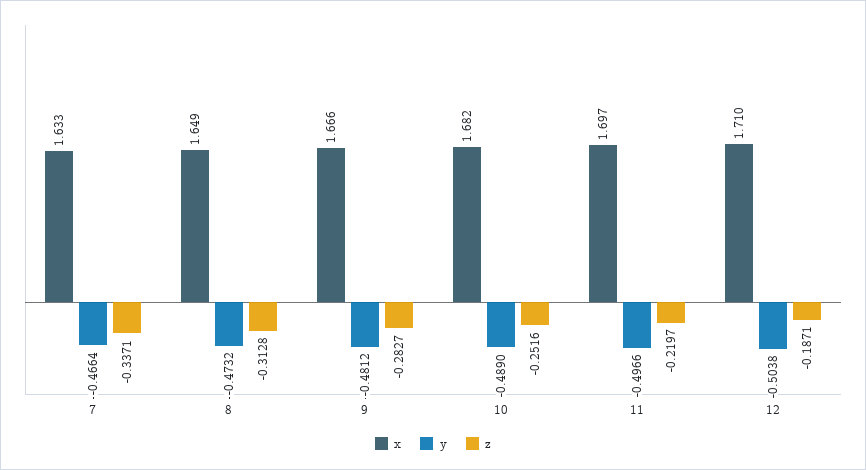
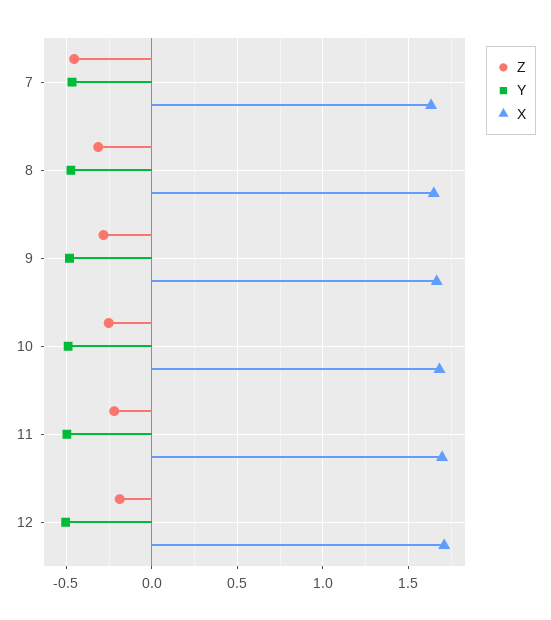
z, 7: -0.3371 -> -0.45

